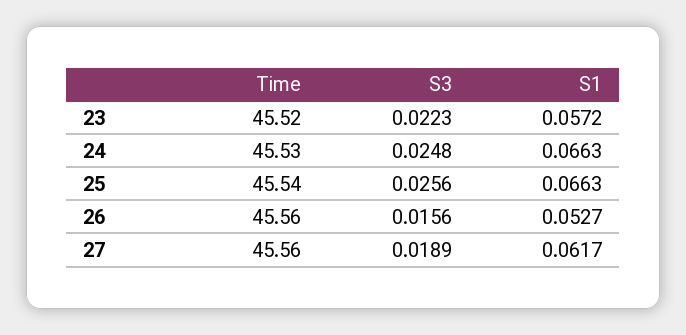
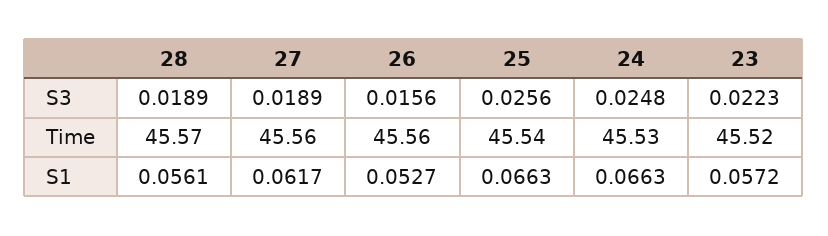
S3, 28: none -> 0.0189
Time, 28: none -> 45.57
S1, 28: none -> 0.0561

